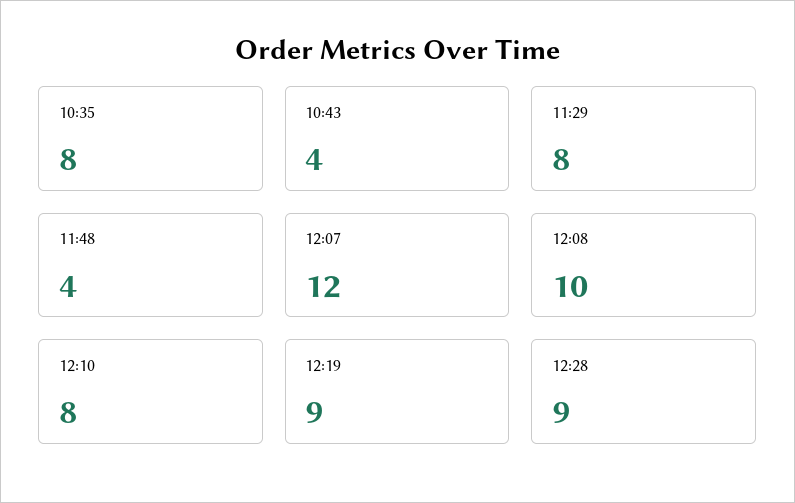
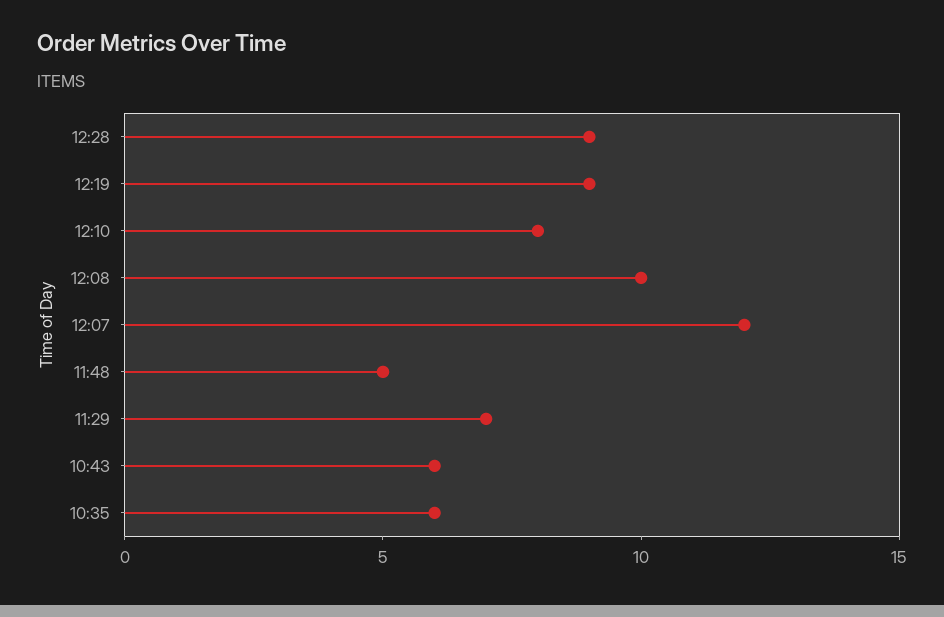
10:35: 8 -> 6
10:43: 4 -> 6
11:29: 8 -> 7
11:48: 4 -> 5

